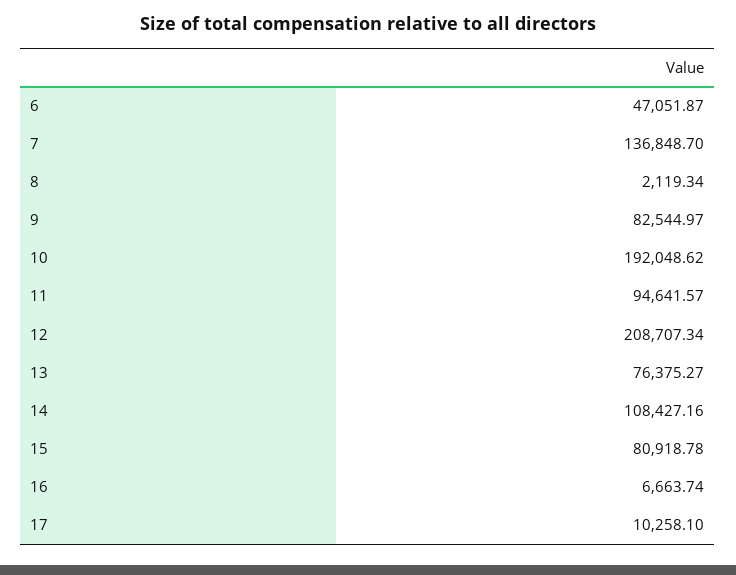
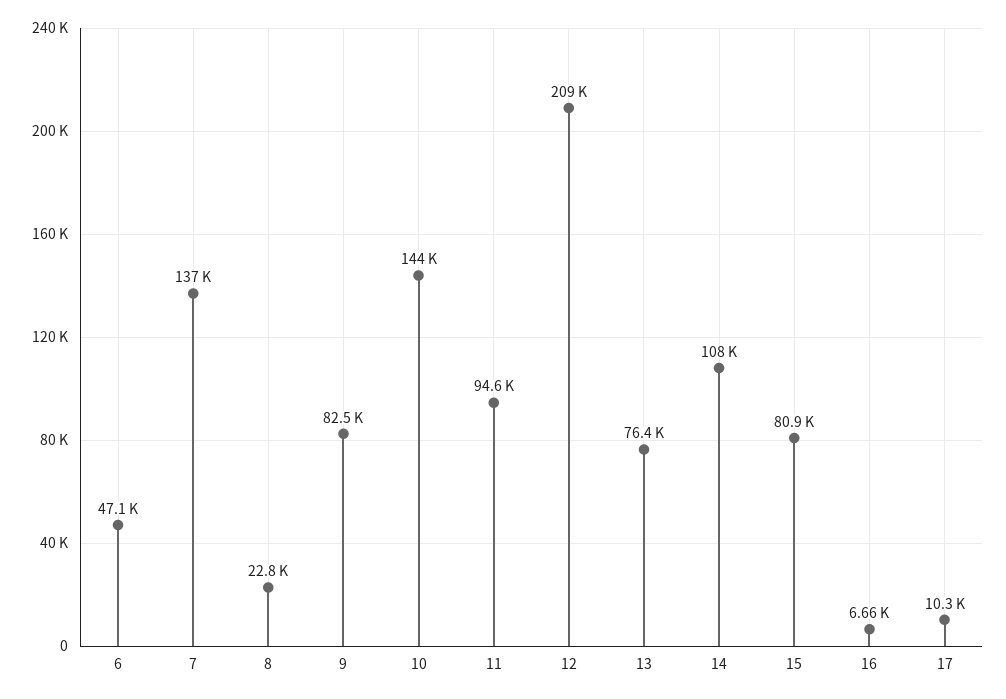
8: 2119.34 -> 22800
10: 192048.62 -> 144000

